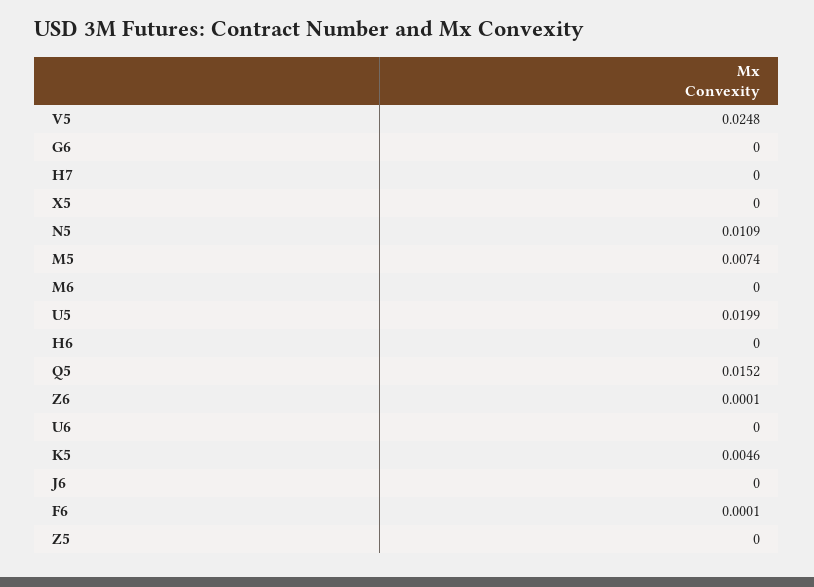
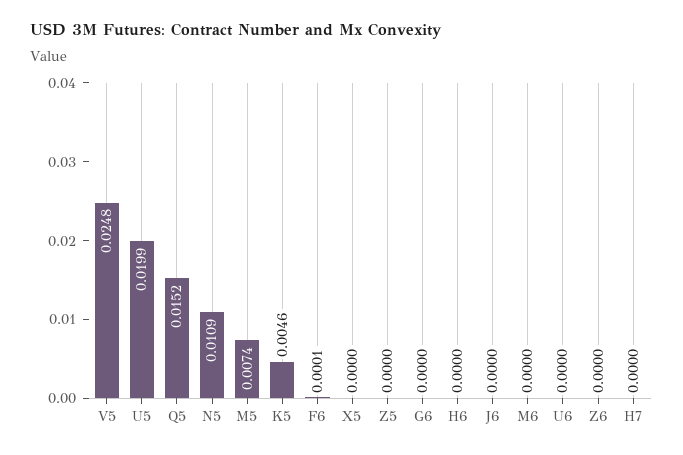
Z6: 0.0001 -> 0

